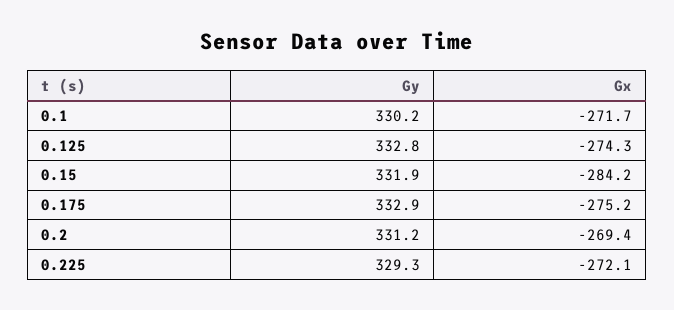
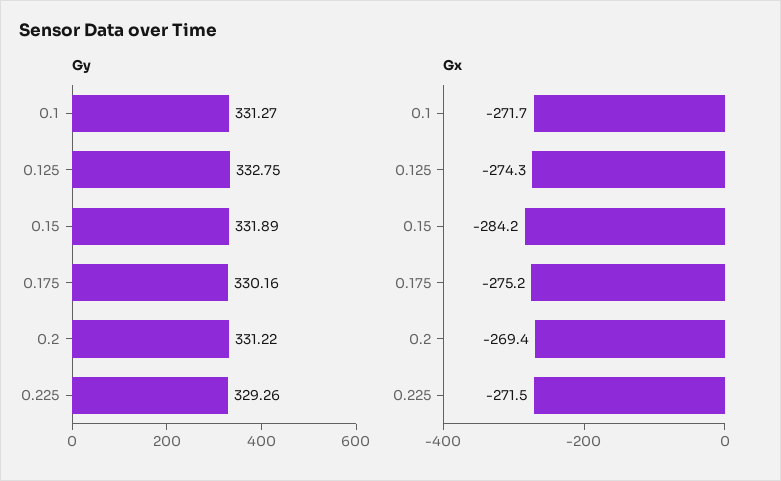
Gy, 0.1: 330.2 -> 331.27
Gy, 0.175: 332.9 -> 330.16
Gx, 0.225: -272.1 -> -271.5

